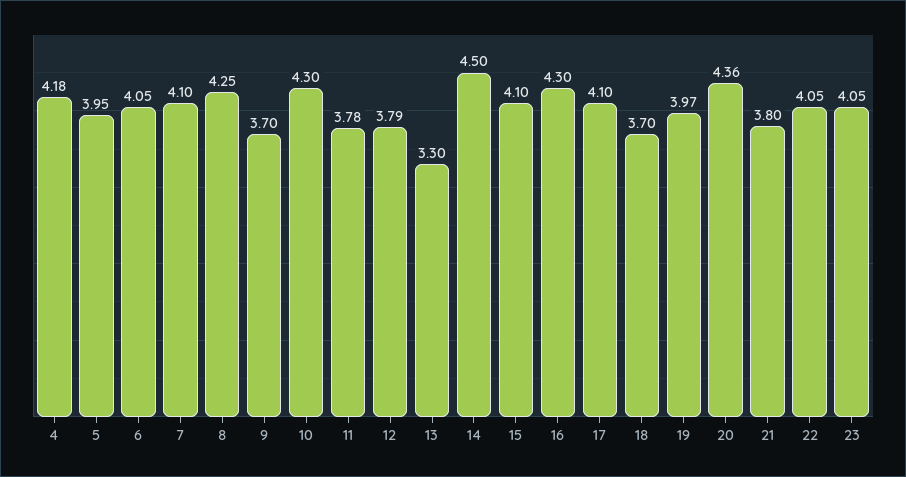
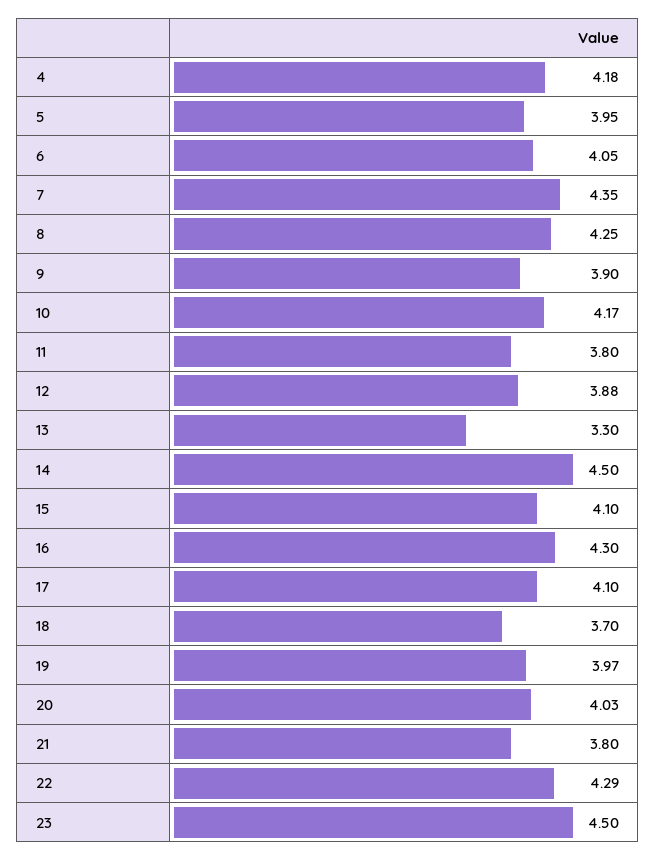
7: 4.1 -> 4.35
9: 3.7 -> 3.9
10: 4.3 -> 4.17
11: 3.78 -> 3.8
12: 3.79 -> 3.88
20: 4.36 -> 4.03
22: 4.05 -> 4.29
23: 4.05 -> 4.5

